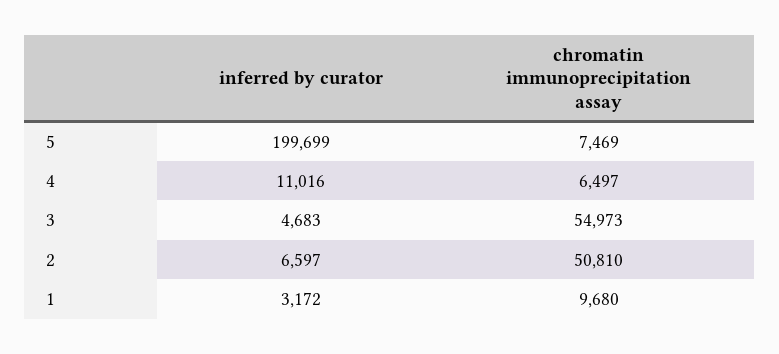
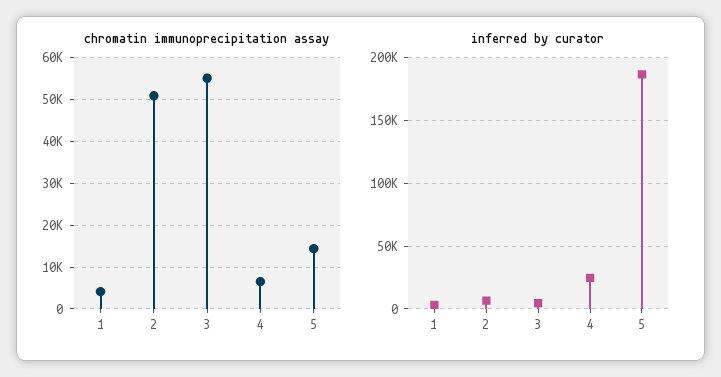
inferred by curator, 5: 199699 -> 185000
chromatin immunoprecipitation assay, 5: 7469 -> 14000
inferred by curator, 4: 11016 -> 25000
chromatin immunoprecipitation assay, 1: 9680 -> 4000

